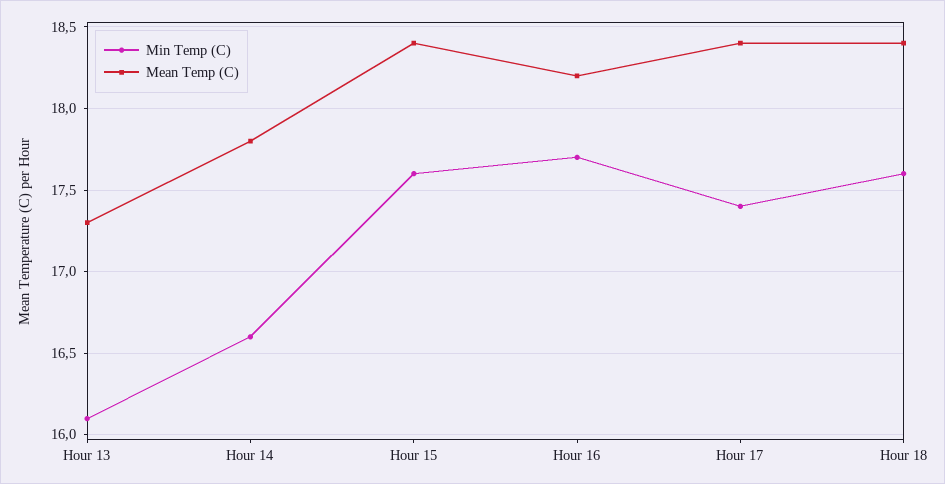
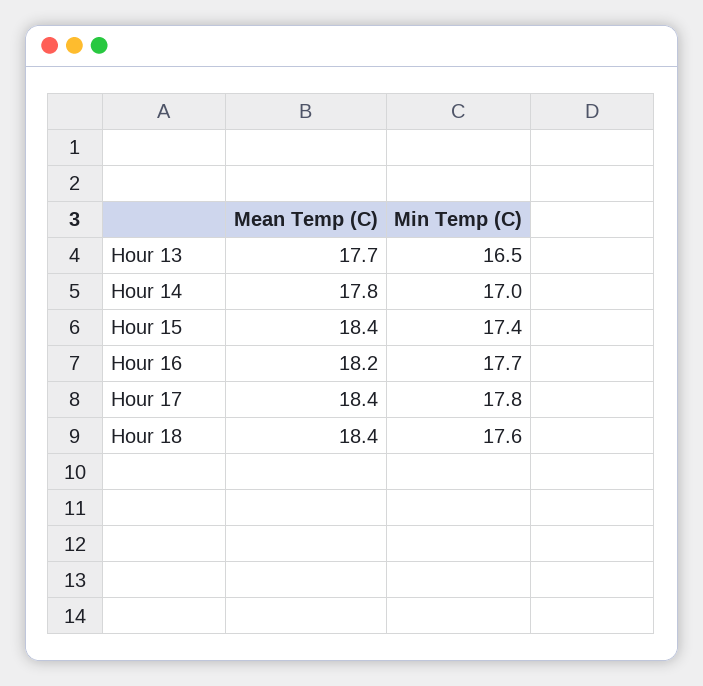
Min Temp (C), Hour 13: 16.1 -> 16.5
Mean Temp (C), Hour 13: 17.3 -> 17.7
Min Temp (C), Hour 14: 16.6 -> 17
Min Temp (C), Hour 15: 17.6 -> 17.4
Min Temp (C), Hour 17: 17.4 -> 17.8

